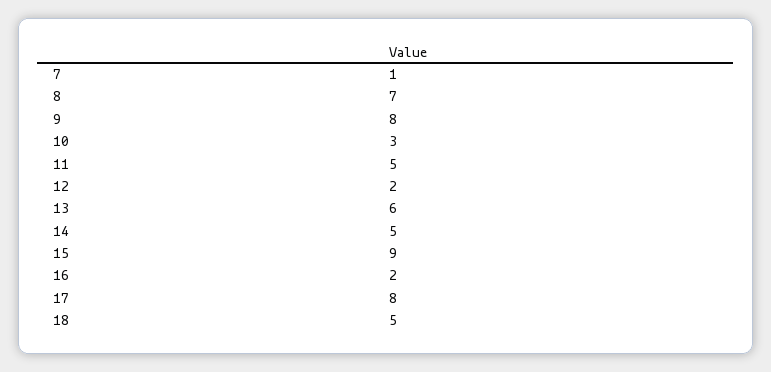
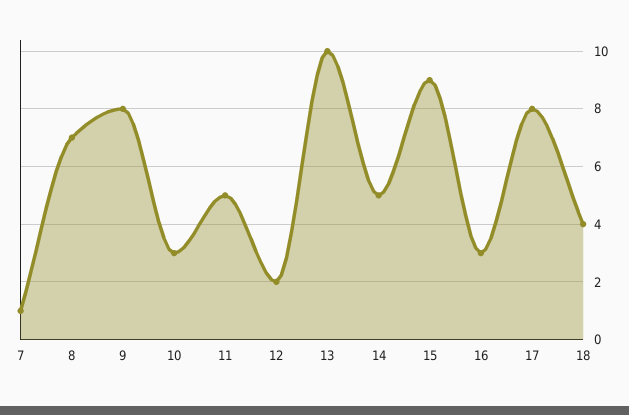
13: 6 -> 10
16: 2 -> 3
18: 5 -> 4

